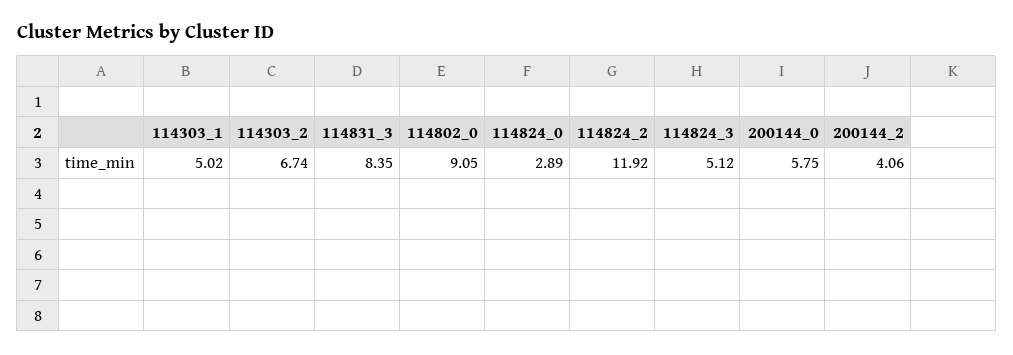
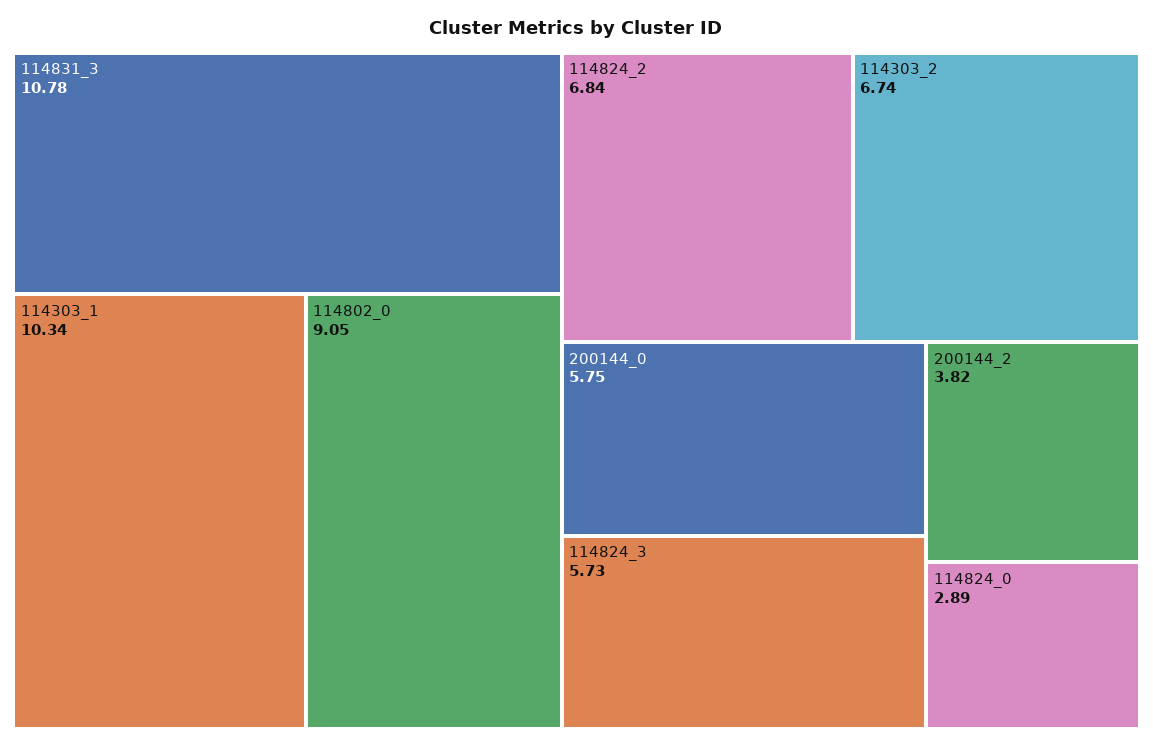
114303_1: 5.02 -> 10.34
114831_3: 8.35 -> 10.78
114824_2: 11.92 -> 6.84
114824_3: 5.12 -> 5.73
200144_2: 4.06 -> 3.82

